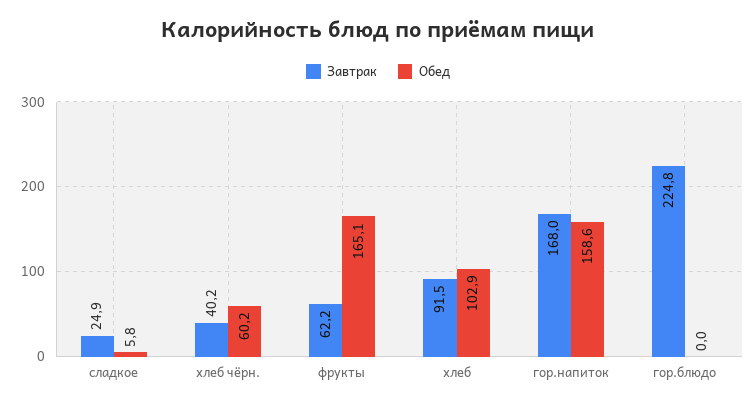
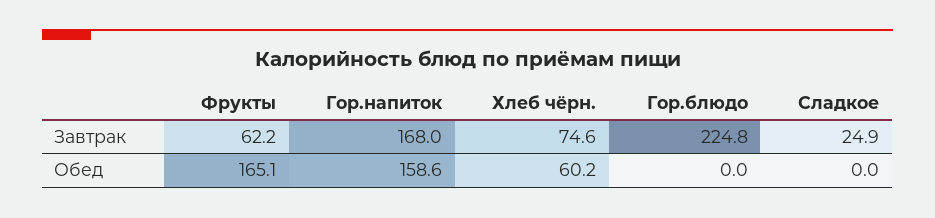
Обед, сладкое: 5.8 -> 0
Завтрак, хлеб чёрн.: 40.2 -> 74.6
Завтрак, хлеб: 91.5 -> none
Обед, хлеб: 102.9 -> none

